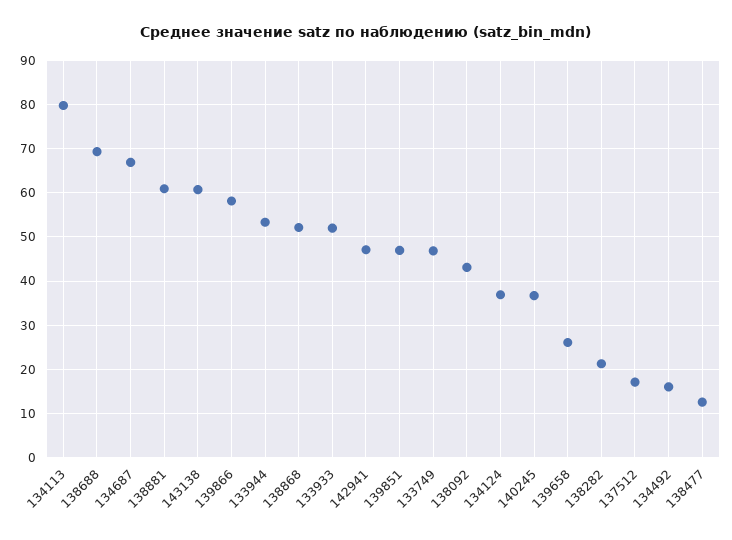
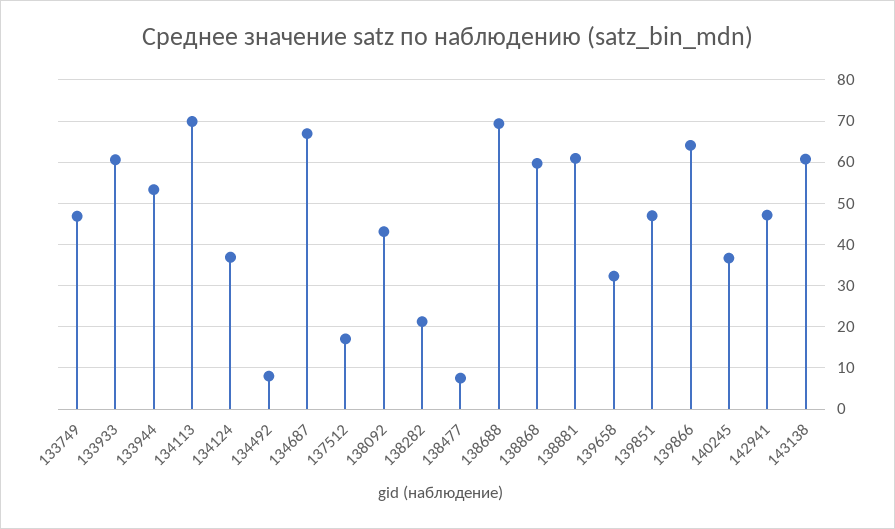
134113: 80 -> 70
139866: 58 -> 64
138868: 52 -> 60
133933: 52 -> 60
139658: 26 -> 32
134492: 16 -> 8
138477: 12 -> 8

